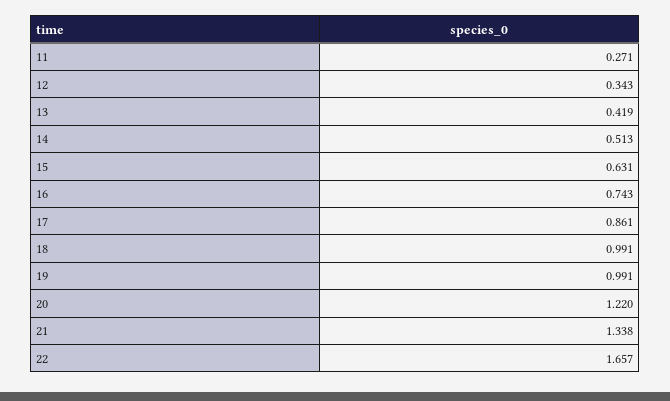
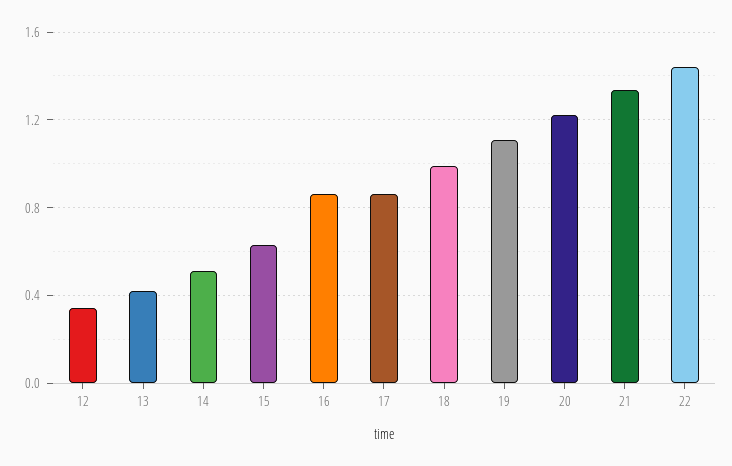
11: 0.271 -> none
16: 0.743 -> 0.85
19: 0.991 -> 1.1
22: 1.657 -> 1.45

